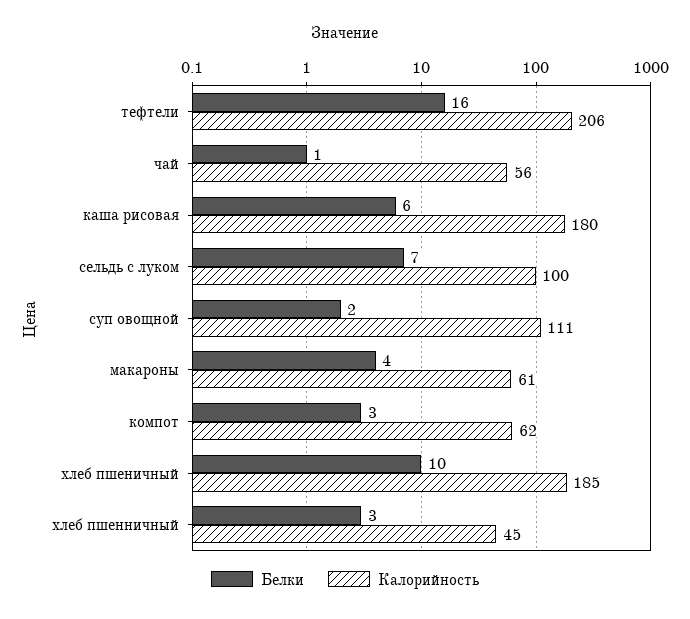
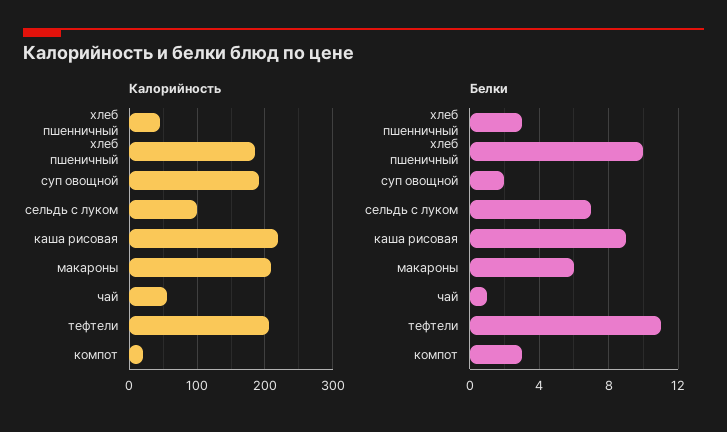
Белки, тефтели: 16 -> 11
Белки, каша рисовая: 6 -> 9
Калорийность, каша рисовая: 180 -> 220
Калорийность, суп овощной: 111 -> 190
Белки, макароны: 4 -> 6
Калорийность, макароны: 61 -> 210
Калорийность, компот: 62 -> 20

